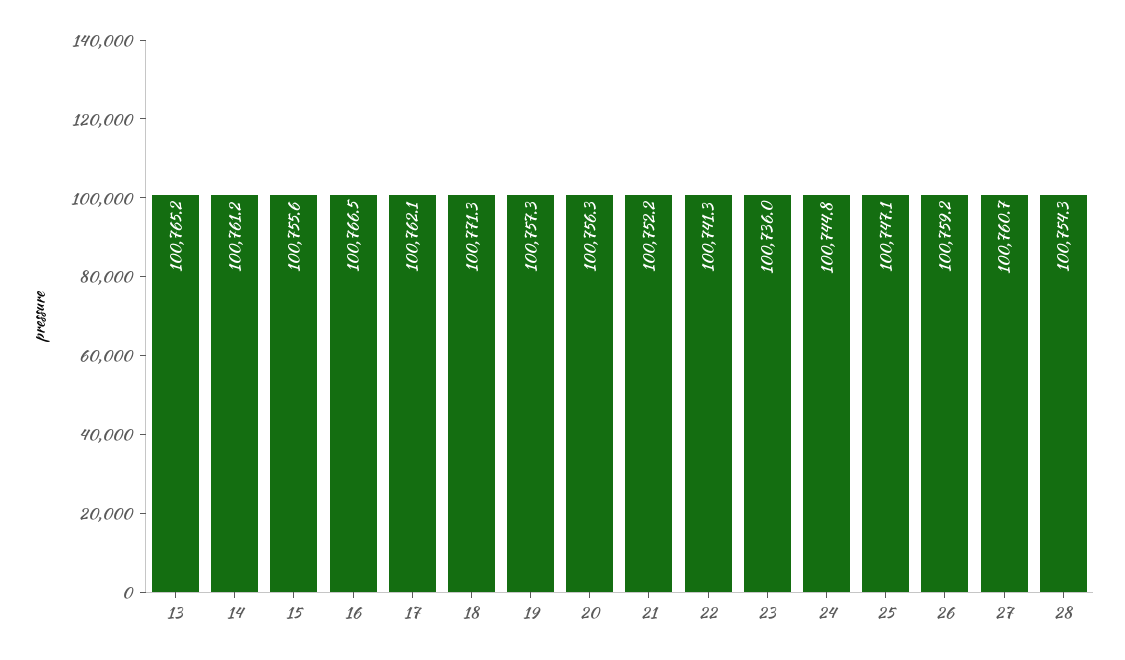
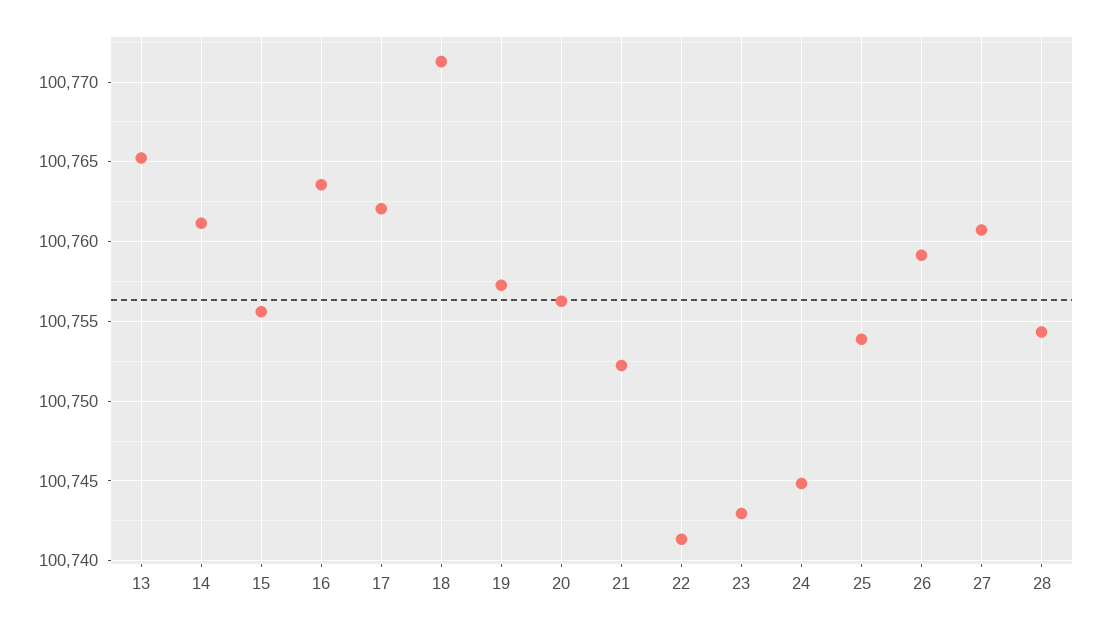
16: 100766.5 -> 100763.5
23: 100736 -> 100743
25: 100747.1 -> 100754

